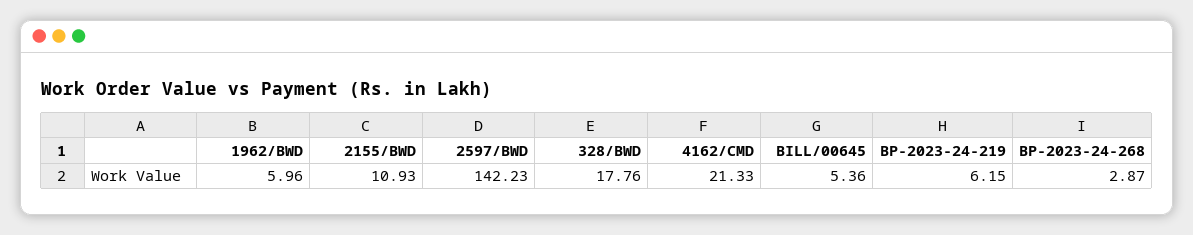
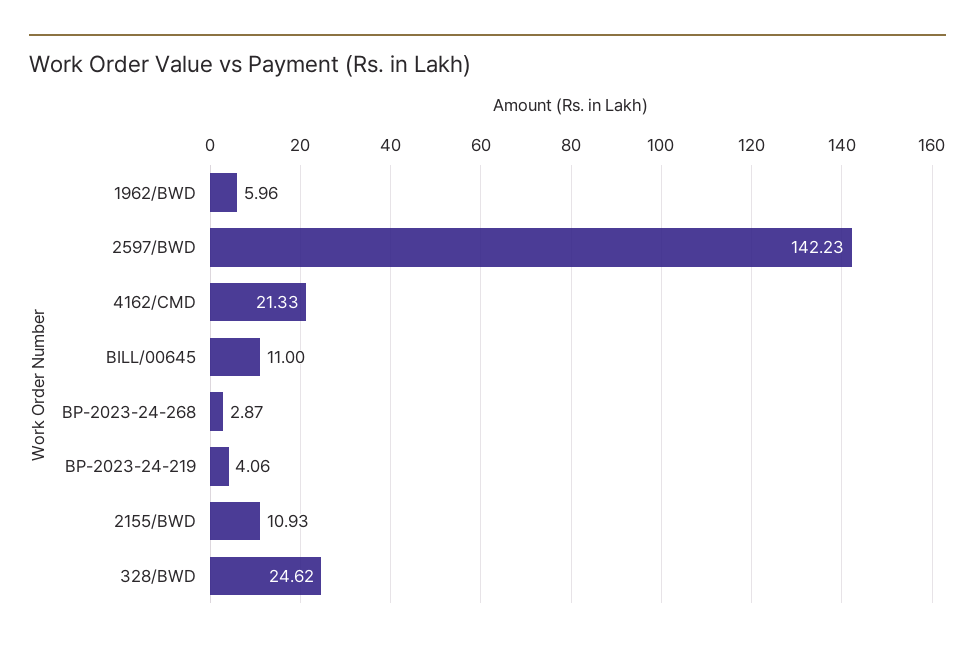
328/BWD: 17.76 -> 24.62
BILL/00645: 5.36 -> 11
BP-2023-24-219: 6.15 -> 4.06

